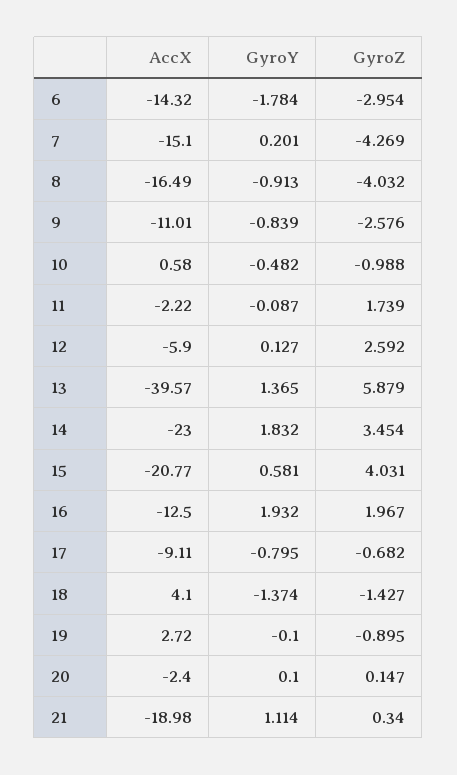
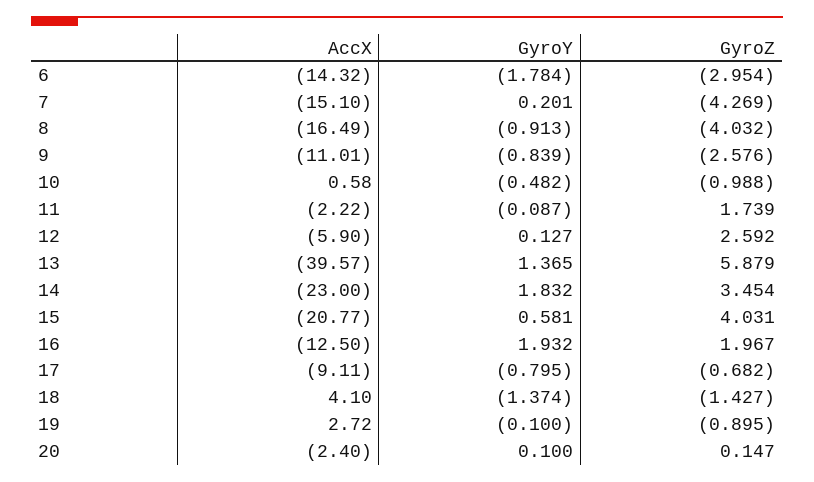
AccX, 21: -18.98 -> none
GyroY, 21: 1.114 -> none
GyroZ, 21: 0.34 -> none

